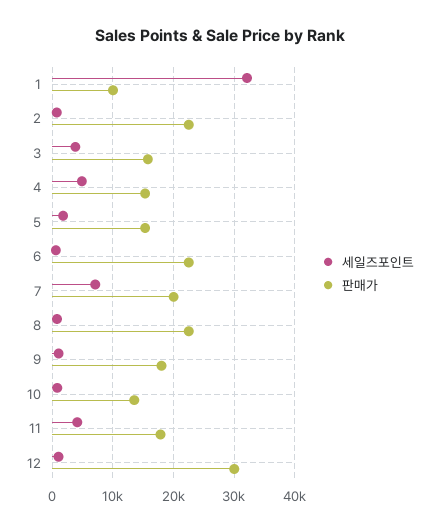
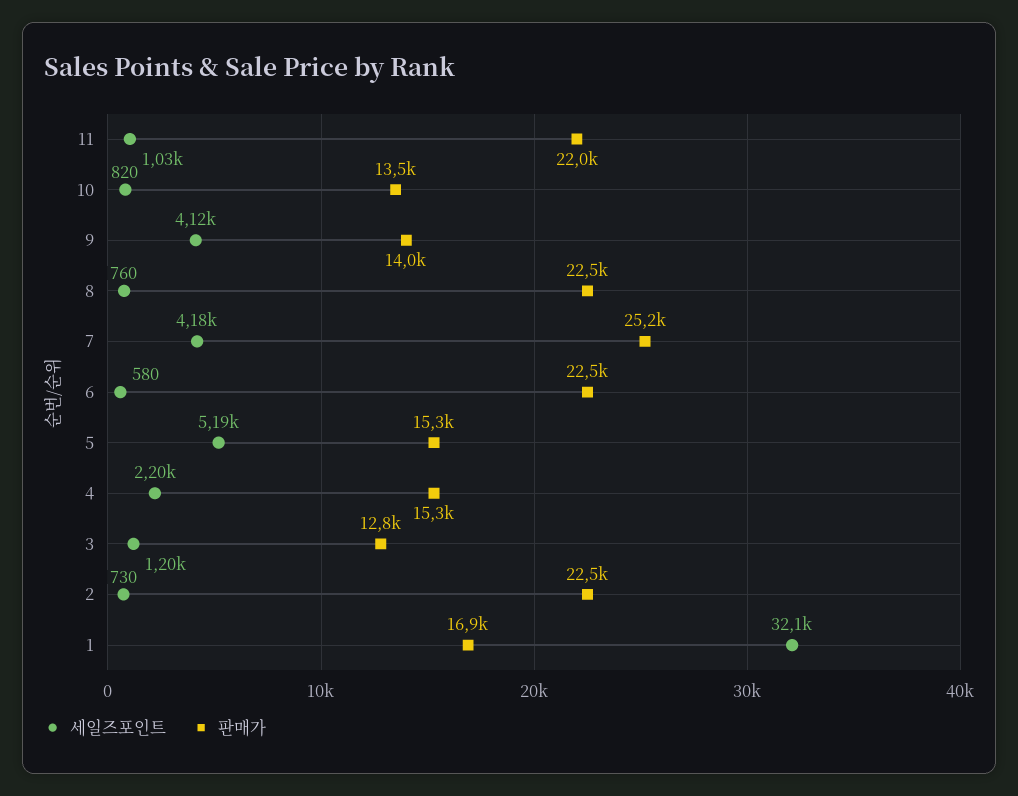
판매가, 1: 10000 -> 16900
세일즈포인트, 3: 4000 -> 1200
판매가, 3: 16000 -> 12800
세일즈포인트, 4: 5000 -> 2200
세일즈포인트, 5: 2000 -> 5190
세일즈포인트, 7: 7000 -> 4180
판매가, 7: 20000 -> 25200
세일즈포인트, 9: 1000 -> 4120
판매가, 9: 18000 -> 14000
세일즈포인트, 11: 4000 -> 1030
판매가, 11: 18000 -> 22000
세일즈포인트, 12: 1000 -> none
판매가, 12: 30000 -> none

